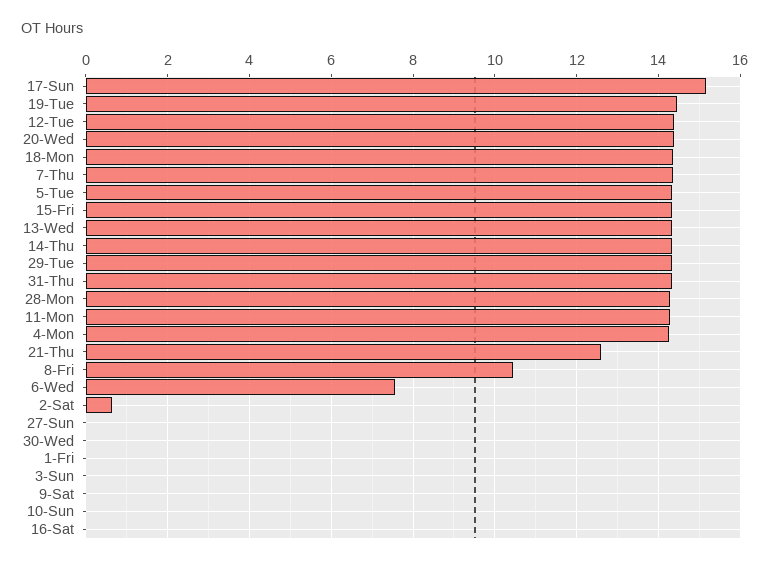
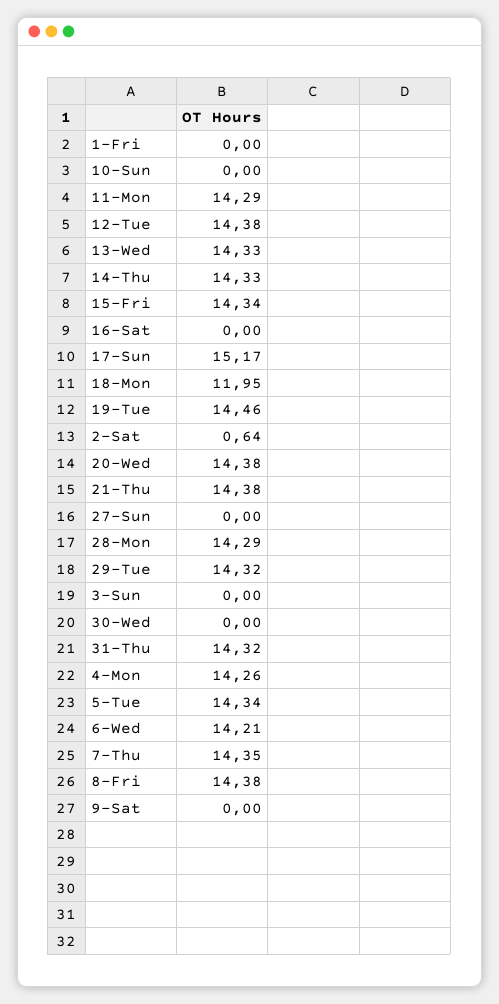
18-Mon: 14.4 -> 11.95
21-Thu: 12.6 -> 14.38
8-Fri: 10.4 -> 14.38
6-Wed: 7.6 -> 14.21

